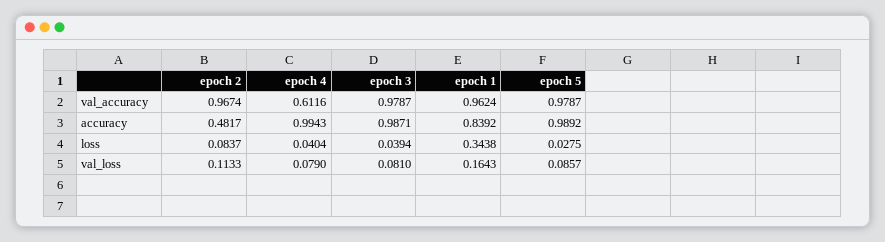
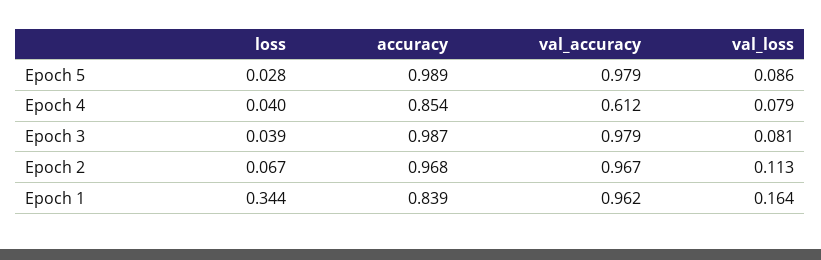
epoch 2, accuracy: 0.4817 -> 0.968
epoch 4, accuracy: 0.9943 -> 0.854
epoch 2, loss: 0.0837 -> 0.067

